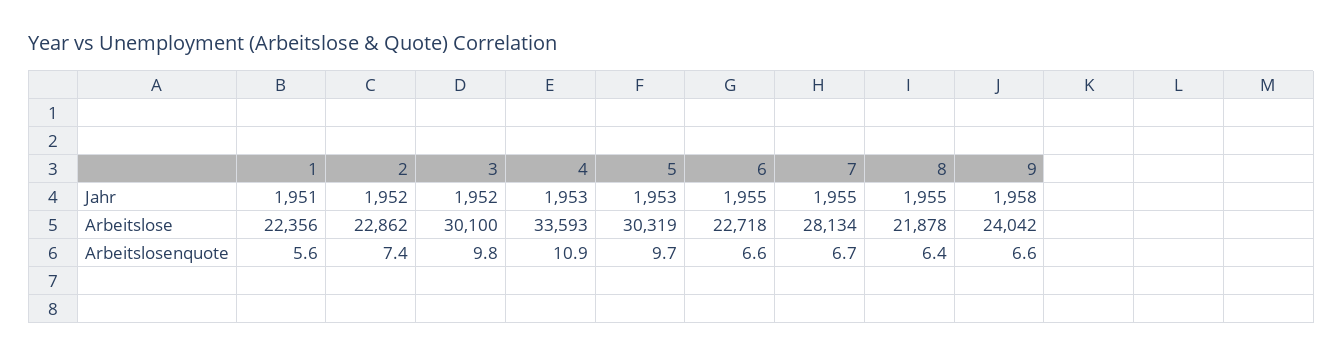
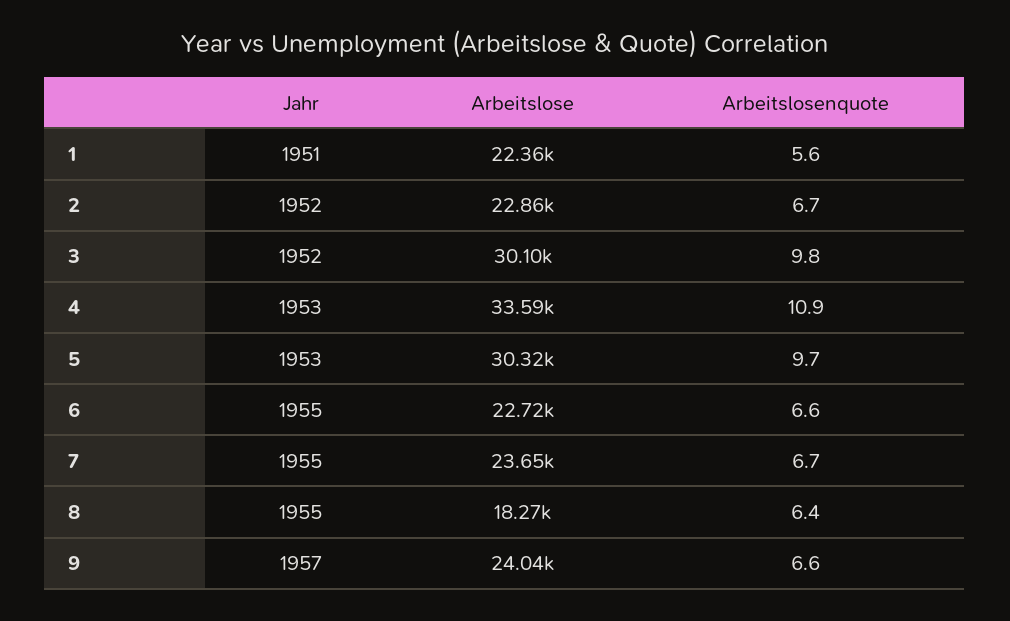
9, Jahr: 1958 -> 1957
7, Arbeitslose: 28134 -> 23650
8, Arbeitslose: 21878 -> 18270
2, Arbeitslosenquote: 7.4 -> 6.7

